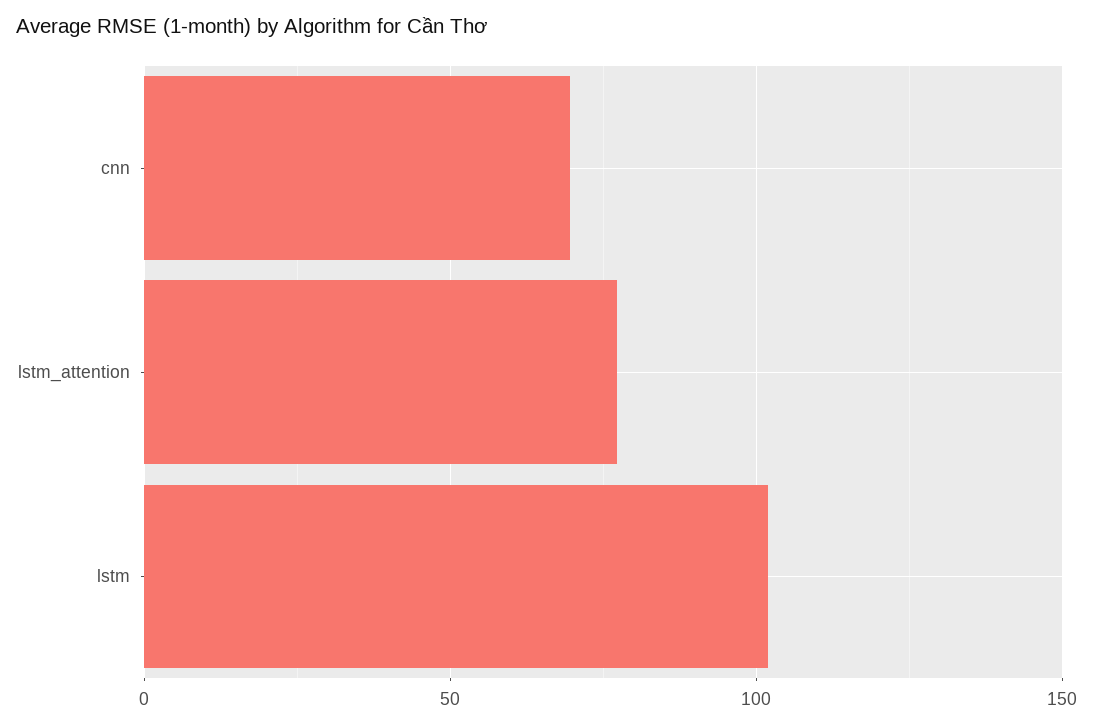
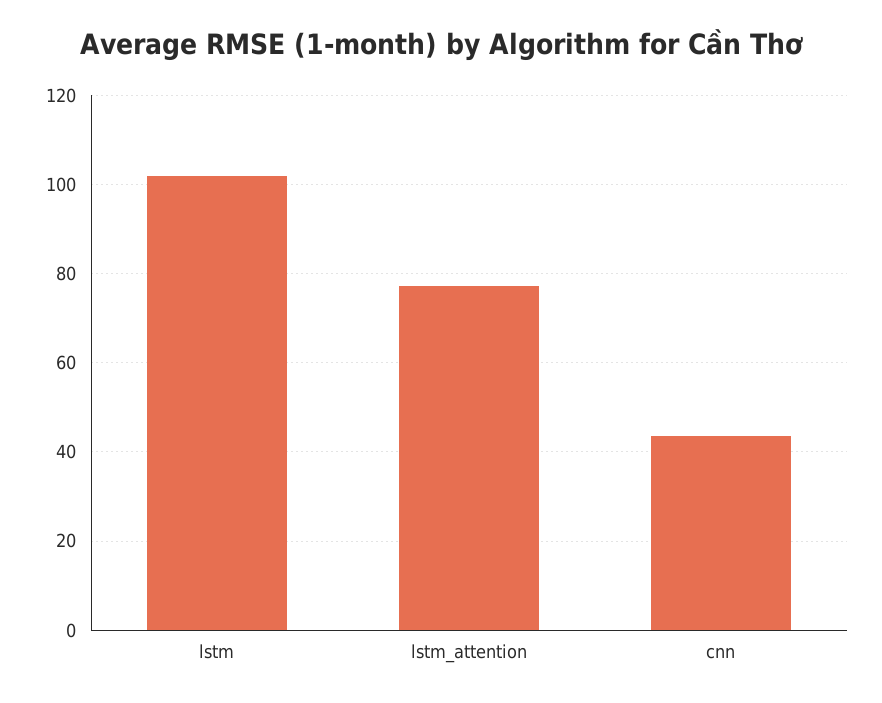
cnn: 70 -> 44

